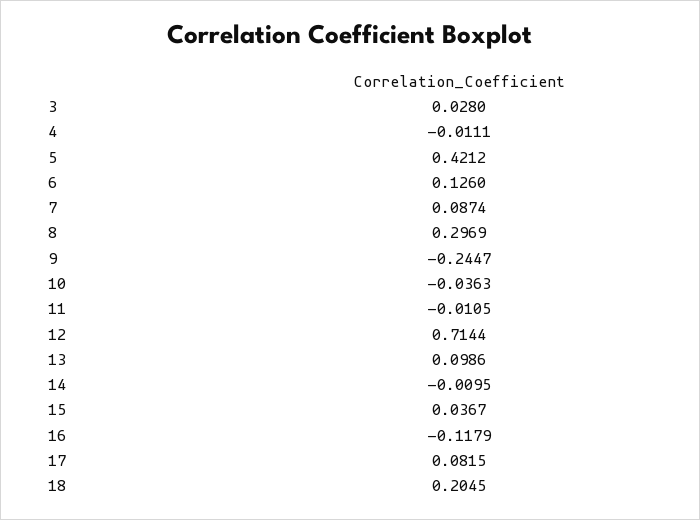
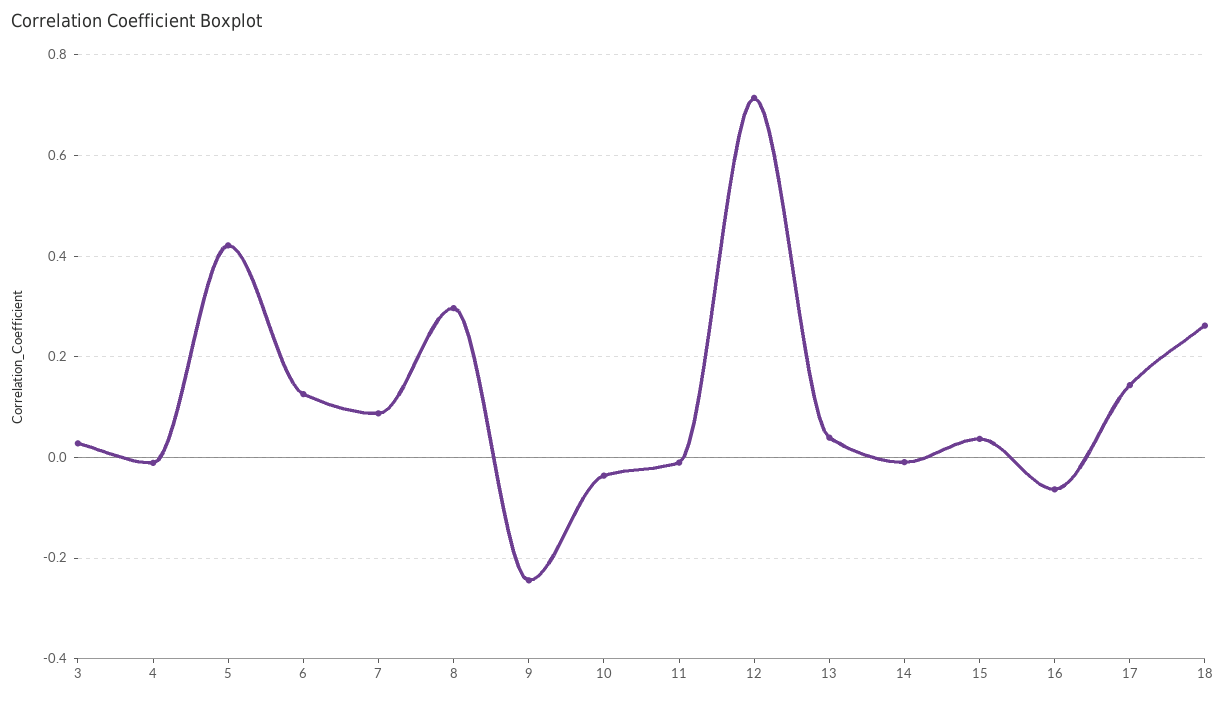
13: 0.0986 -> 0.04
16: -0.1179 -> -0.06
17: 0.0815 -> 0.14
18: 0.2045 -> 0.26

